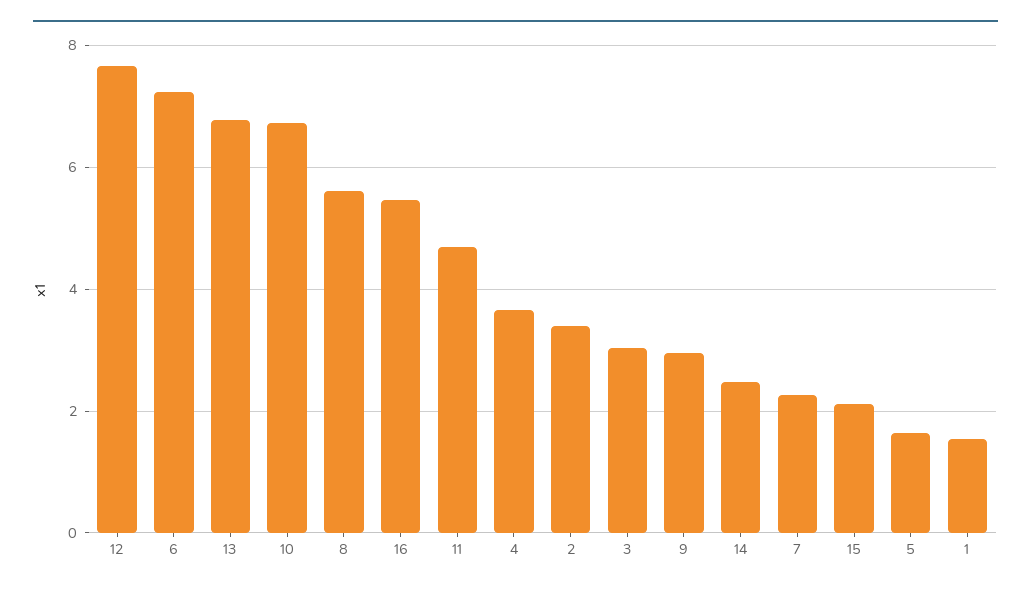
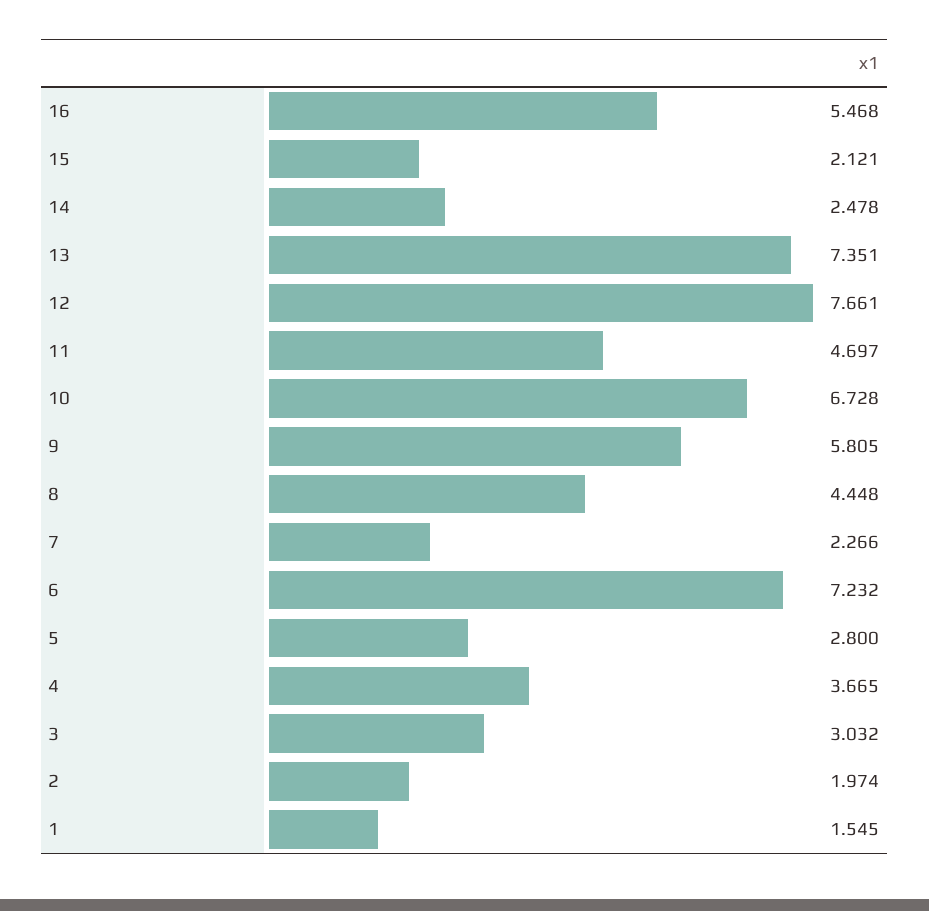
13: 6.8 -> 7.351
8: 5.6 -> 4.448
2: 3.4 -> 1.974
9: 3 -> 5.805
5: 1.6 -> 2.8

